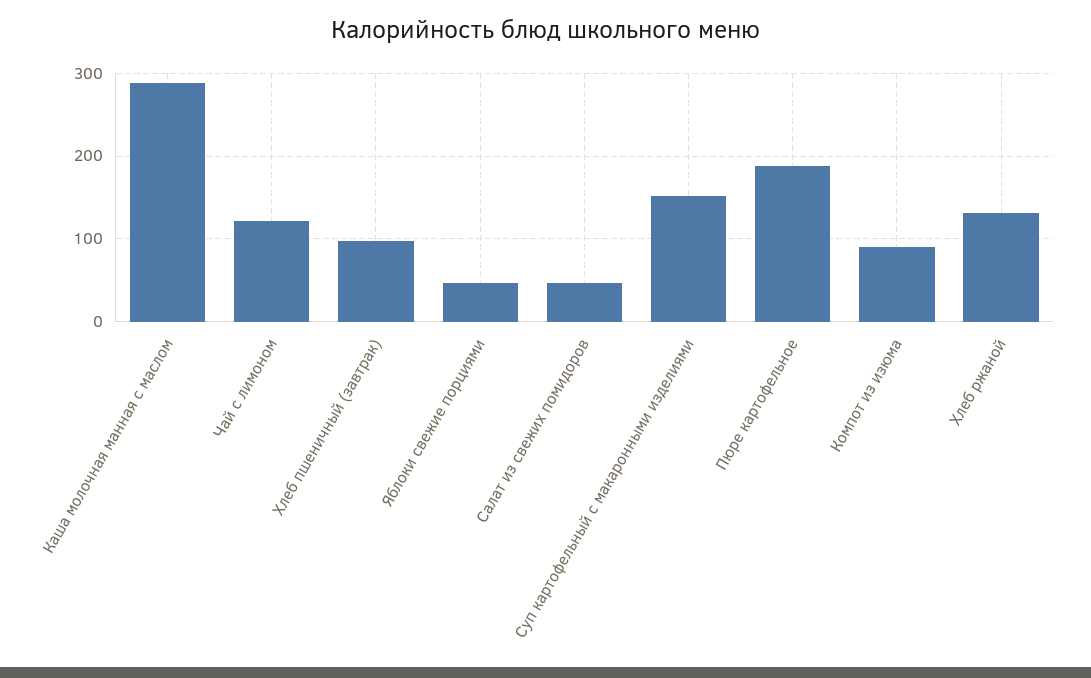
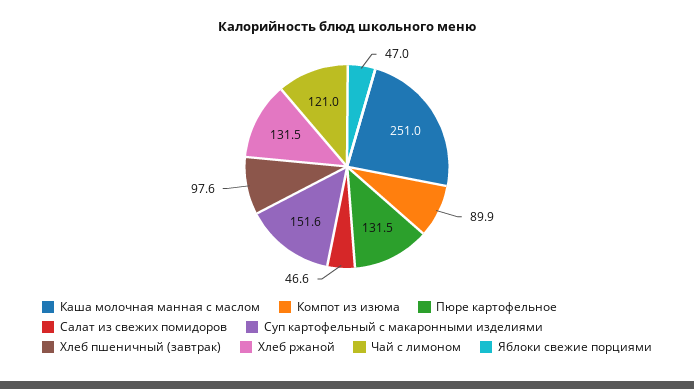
Каша молочная манная с маслом: 290 -> 251
Пюре картофельное: 190 -> 131.5

